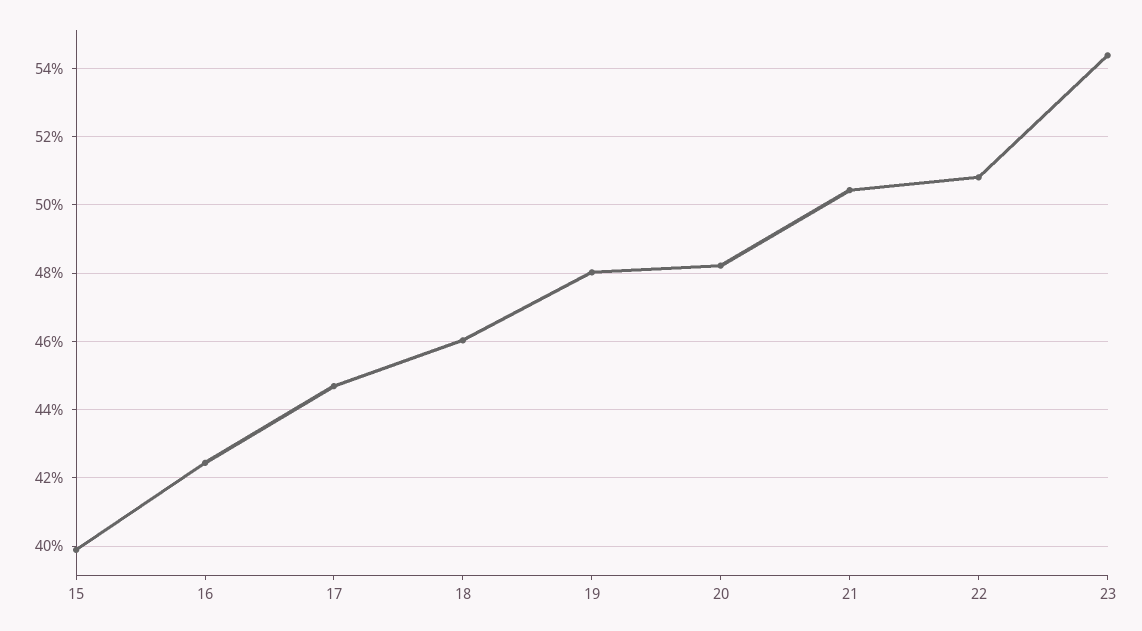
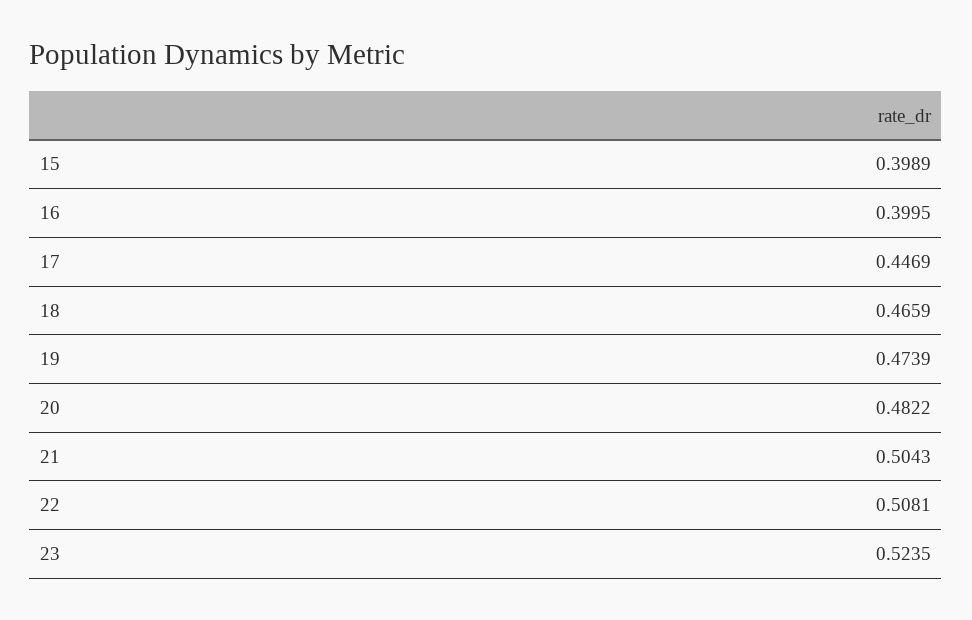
16: 0.424 -> 0.3995
18: 0.46 -> 0.4659
19: 0.48 -> 0.4739
23: 0.544 -> 0.5235

